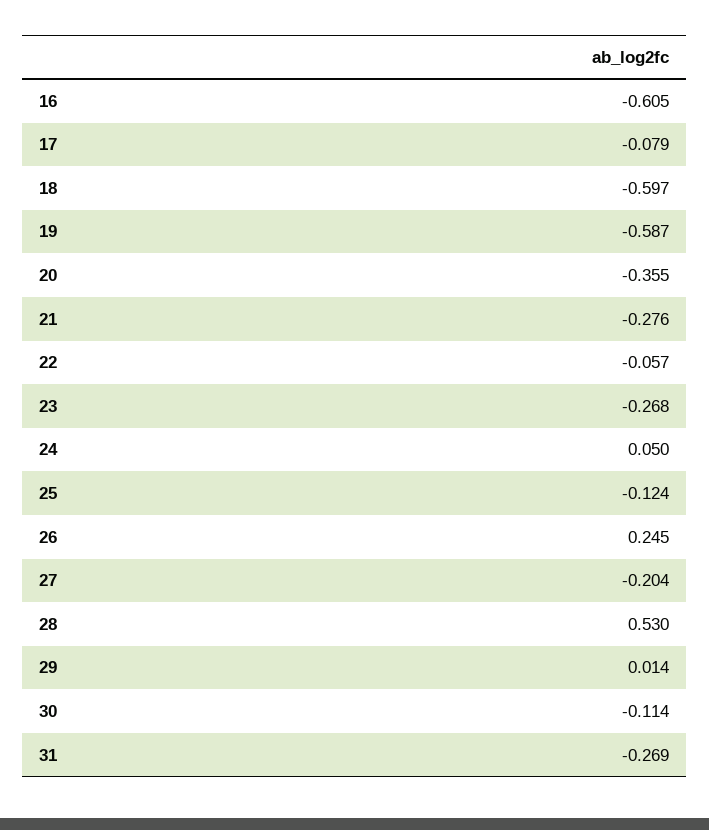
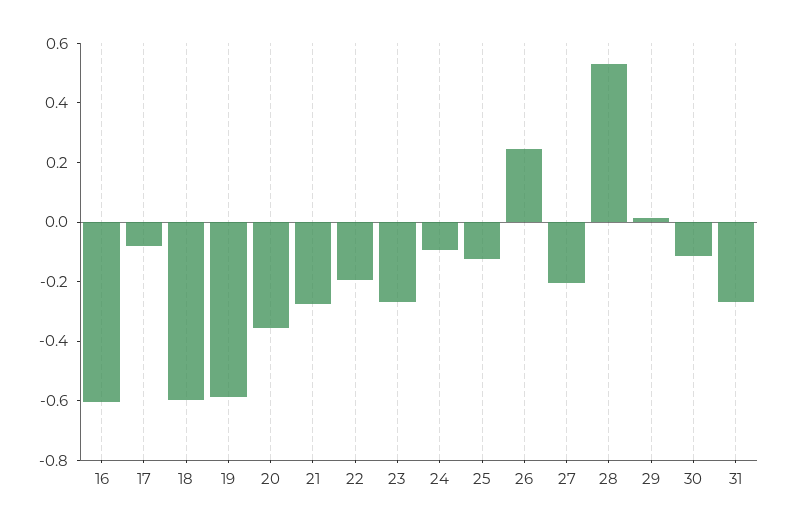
22: -0.057 -> -0.2
24: 0.05 -> -0.1

